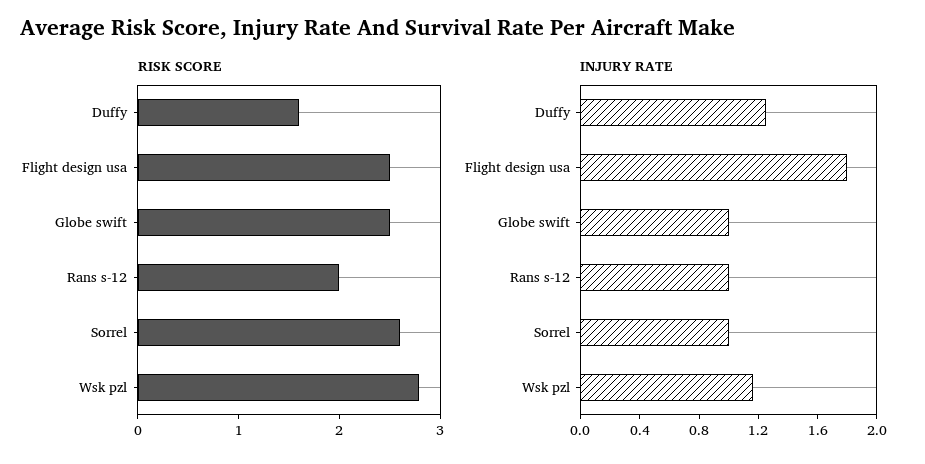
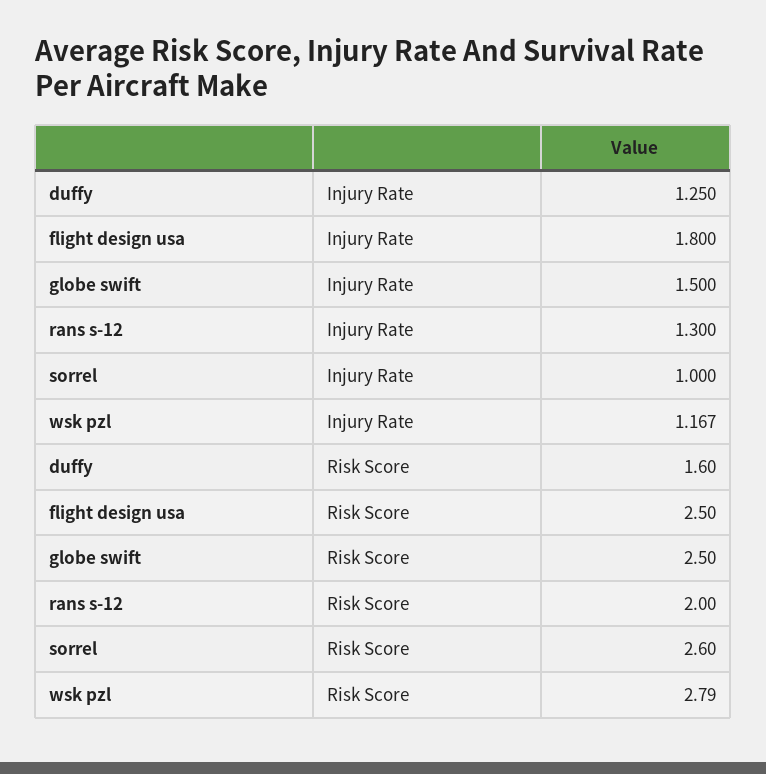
INJURY RATE, Globe swift: 1 -> 1.5
INJURY RATE, Rans s-12: 1 -> 1.3

